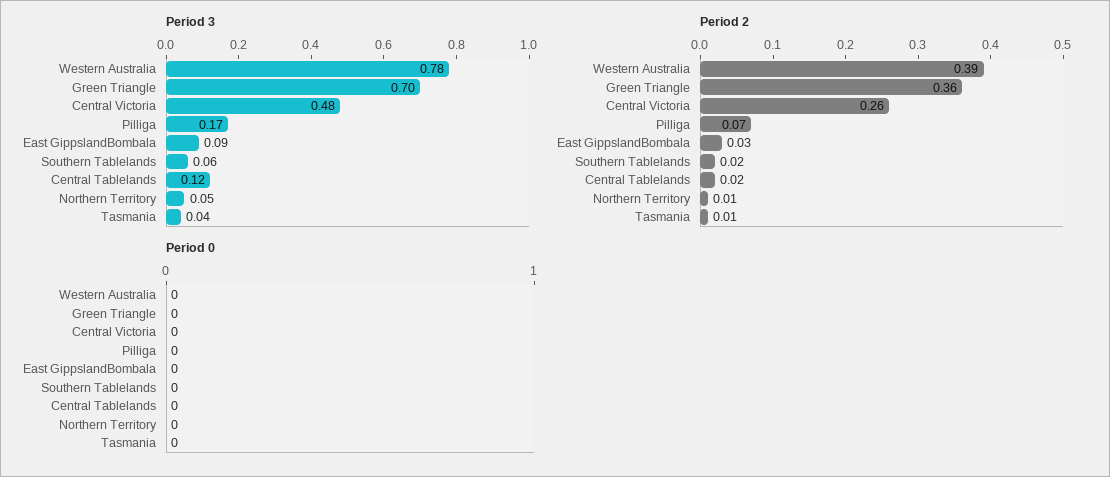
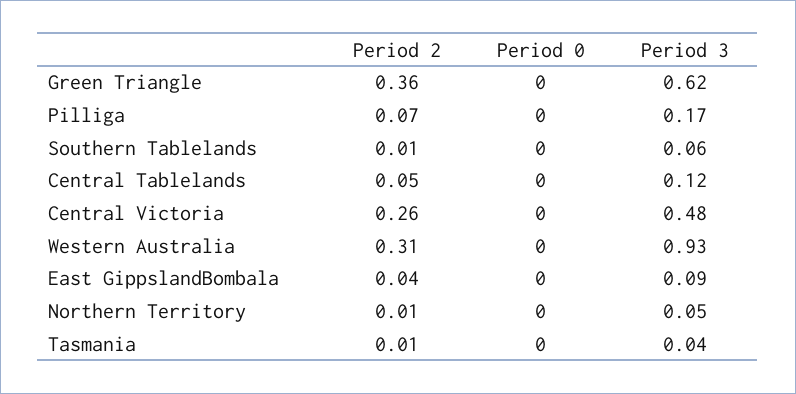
Period 3, Western Australia: 0.78 -> 0.93
Period 3, Green Triangle: 0.7 -> 0.62
Period 2, Western Australia: 0.39 -> 0.31
Period 2, East GippslandBombala: 0.03 -> 0.04
Period 2, Southern Tablelands: 0.02 -> 0.01
Period 2, Central Tablelands: 0.02 -> 0.05

